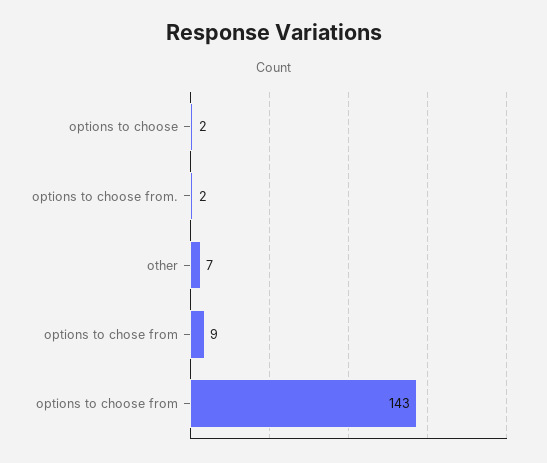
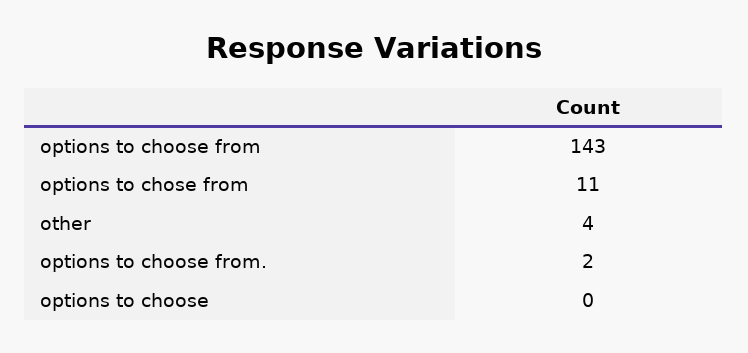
options to choose: 2 -> 0
other: 7 -> 4
options to chose from: 9 -> 11

